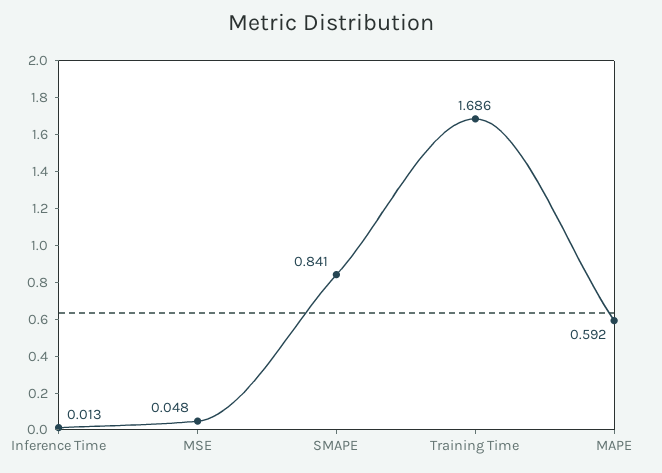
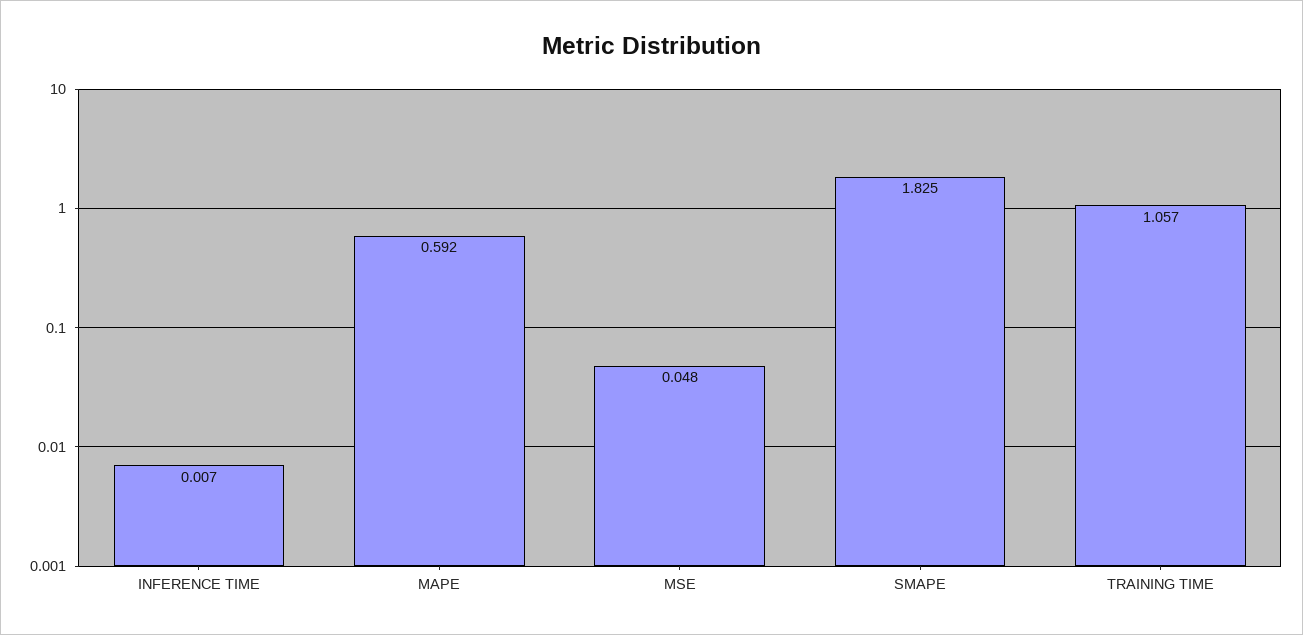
Inference Time: 0.013 -> 0.007
SMAPE: 0.841 -> 1.825
Training Time: 1.686 -> 1.057

